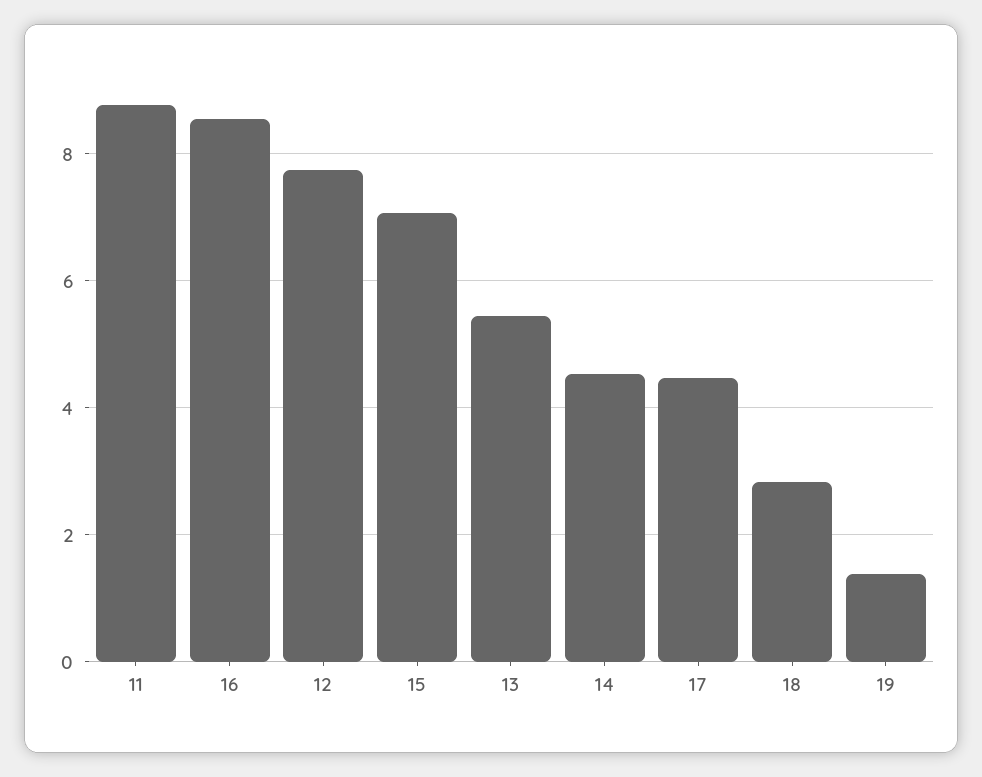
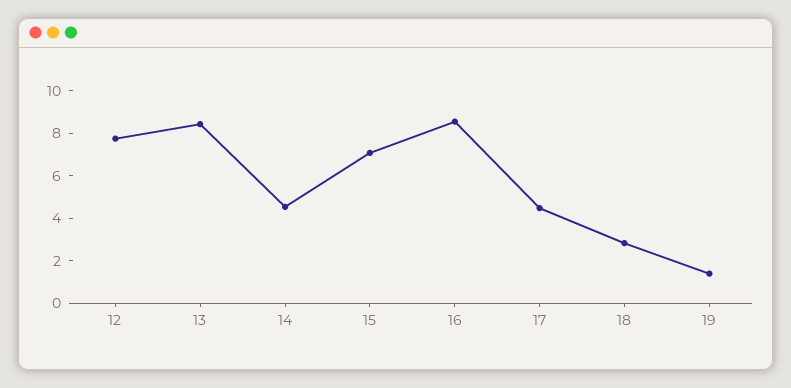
11: 8.8 -> none
13: 5.4 -> 8.5

